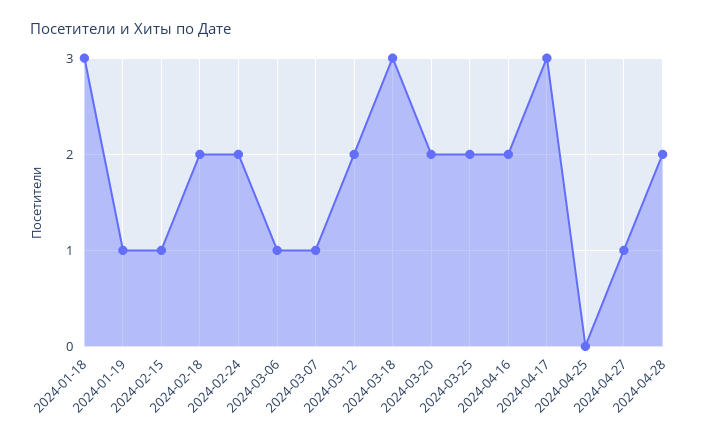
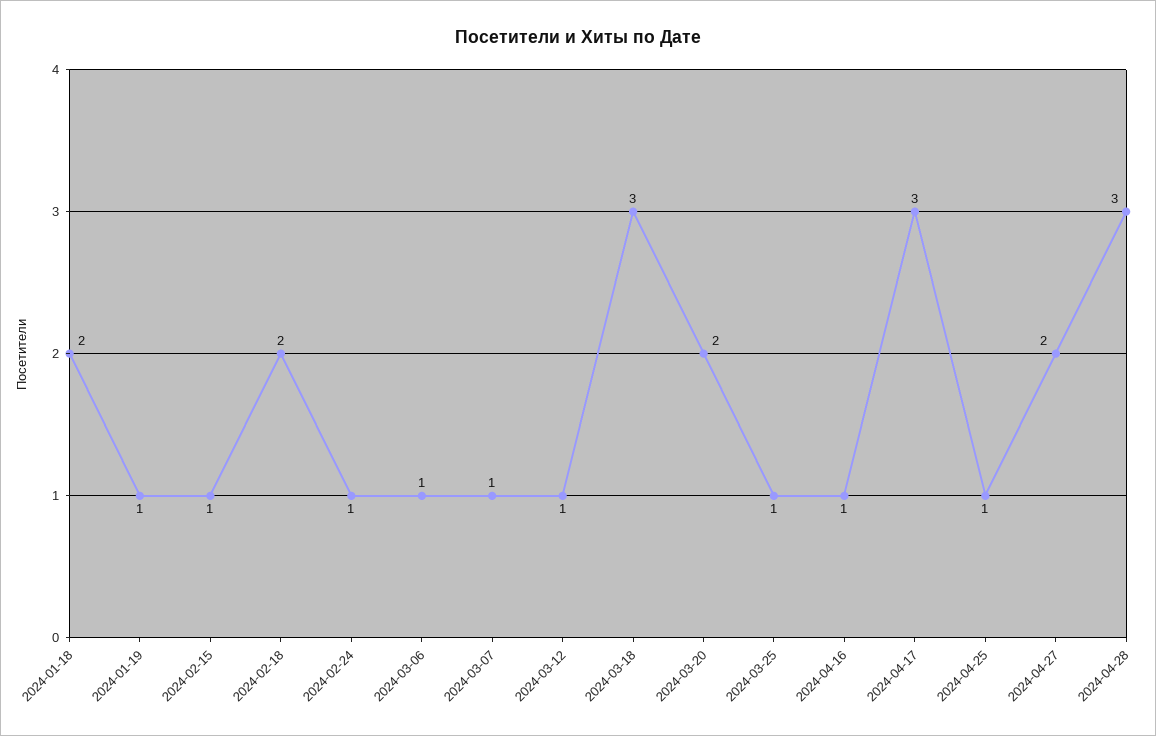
2024-01-18: 3 -> 2
2024-02-24: 2 -> 1
2024-03-12: 2 -> 1
2024-03-25: 2 -> 1
2024-04-16: 2 -> 1
2024-04-25: 0 -> 1
2024-04-27: 1 -> 2
2024-04-28: 2 -> 3

